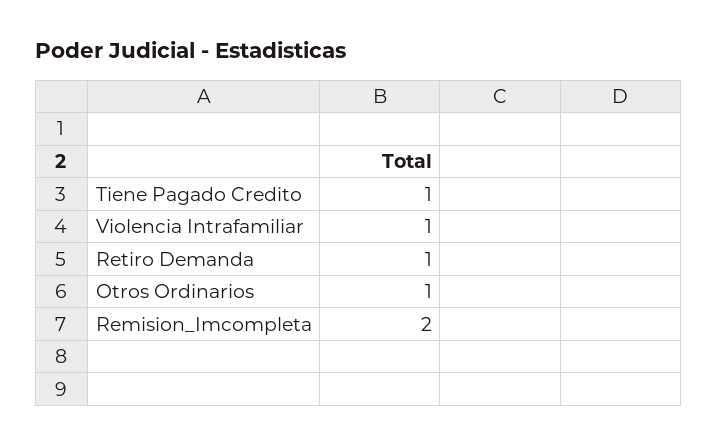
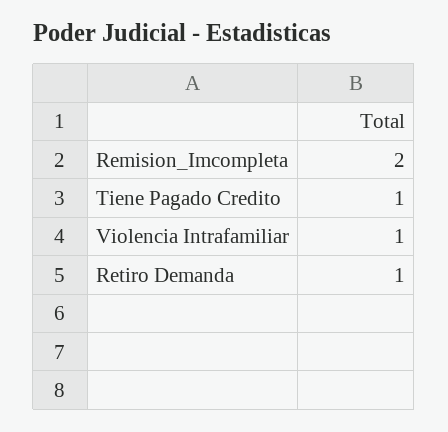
Otros Ordinarios: 1 -> none

